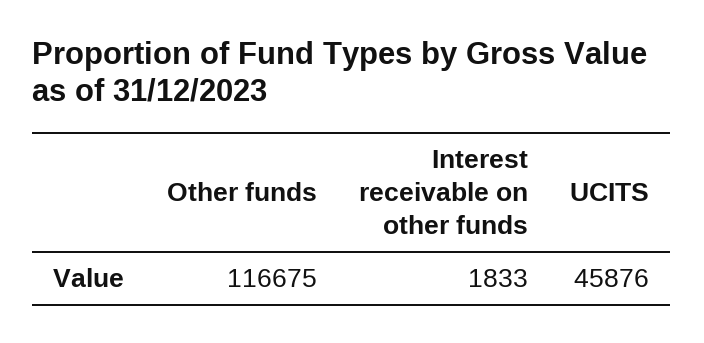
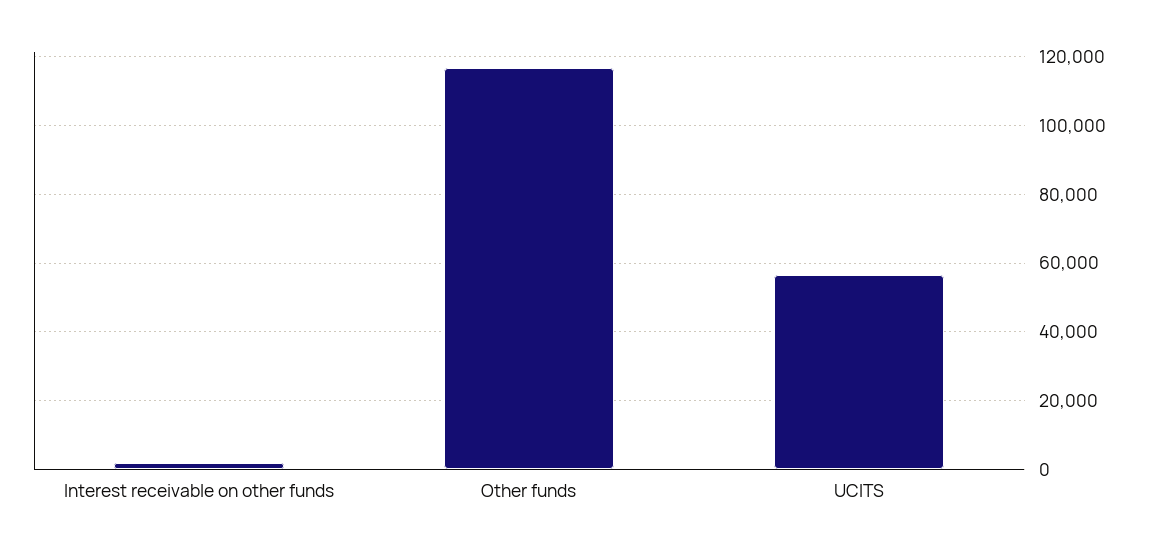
UCITS: 45876 -> 56000

